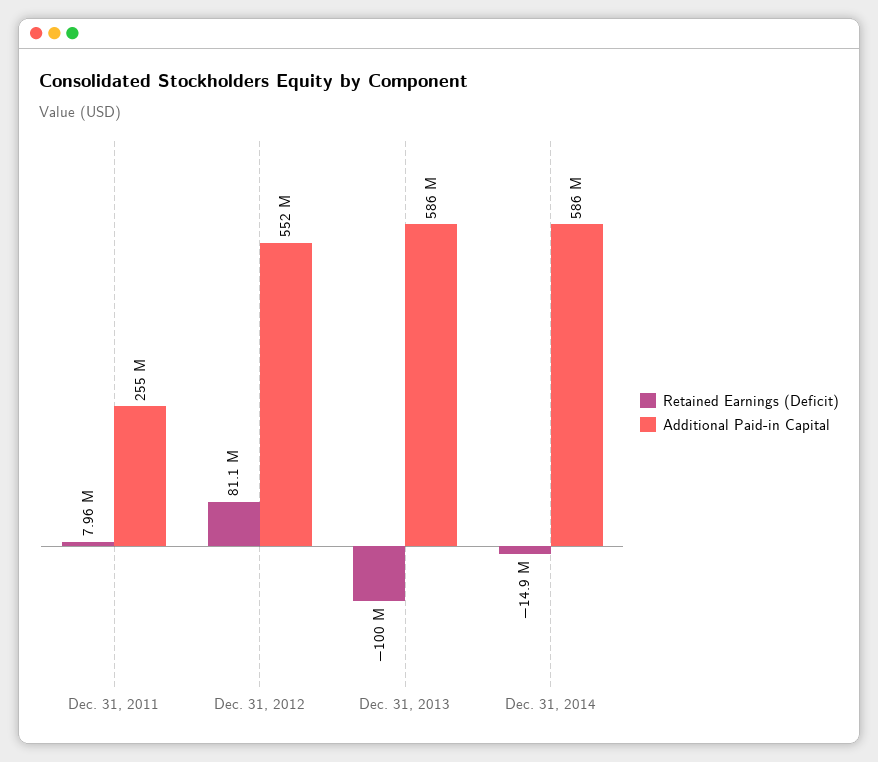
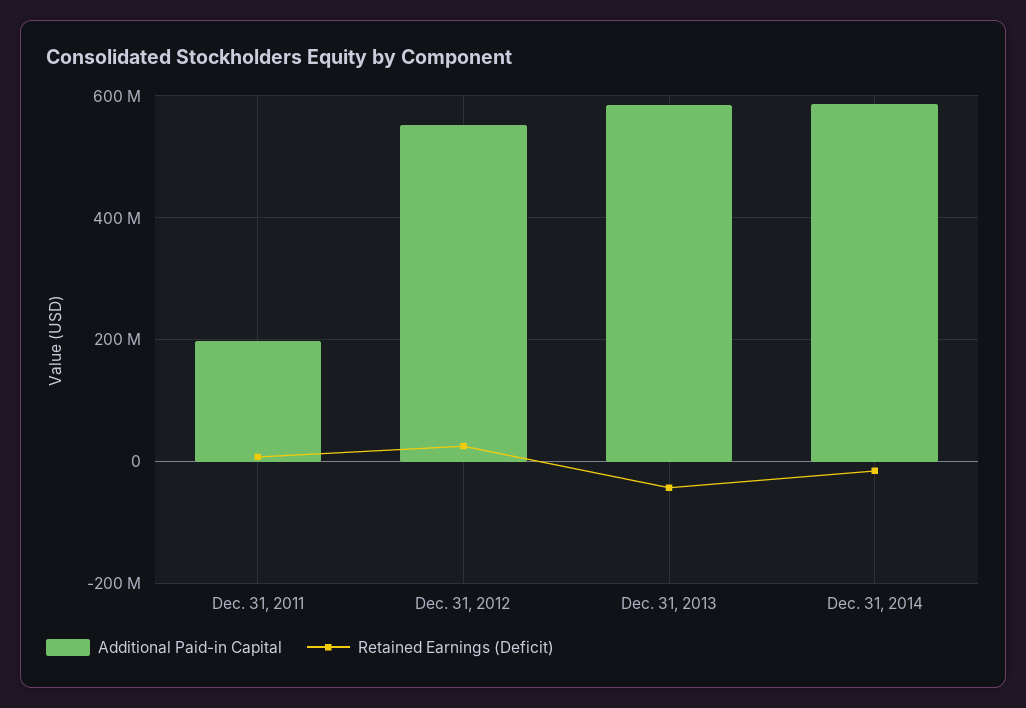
Additional Paid-in Capital, Dec. 31, 2011: 255000000 -> 200000000
Retained Earnings (Deficit), Dec. 31, 2012: 81100000 -> 20000000
Retained Earnings (Deficit), Dec. 31, 2013: -100000000 -> -40000000

